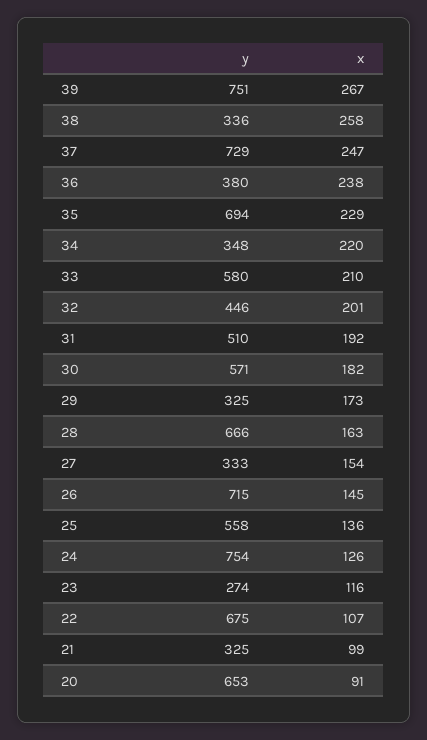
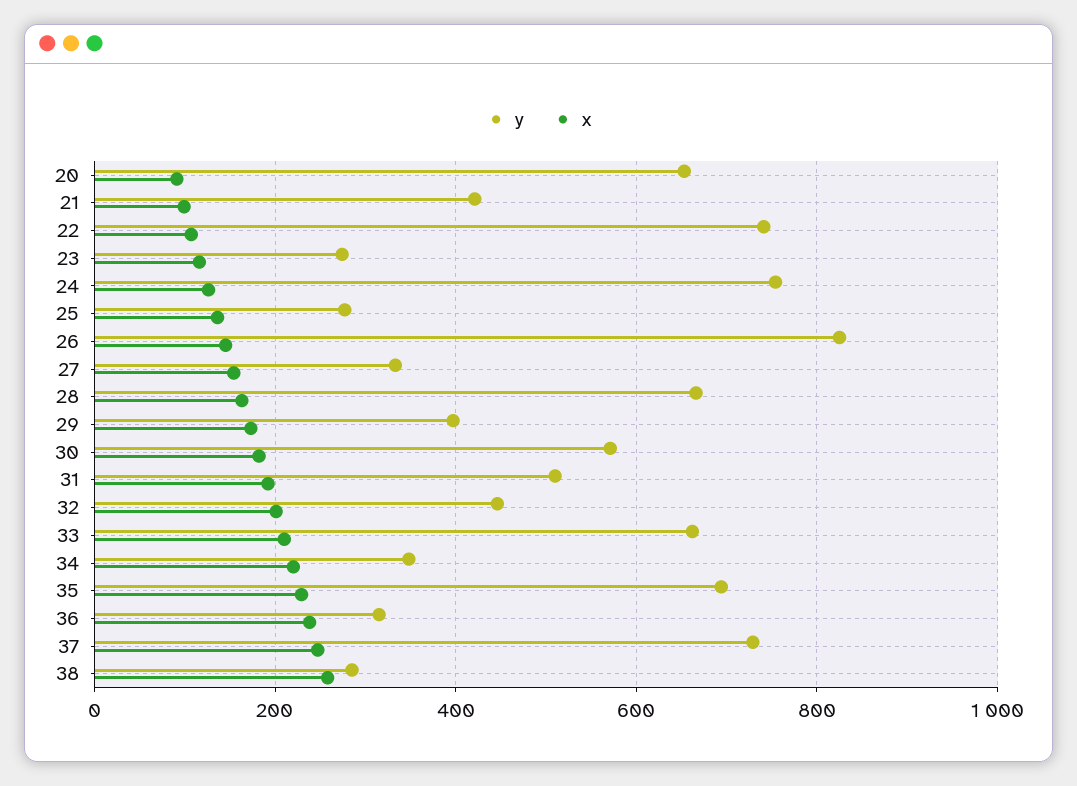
y, 39: 751 -> none
x, 39: 267 -> none
y, 38: 336 -> 280
y, 36: 380 -> 320
y, 33: 580 -> 660
y, 29: 325 -> 400
y, 26: 715 -> 820
y, 25: 558 -> 280
y, 22: 675 -> 740
y, 21: 325 -> 420

